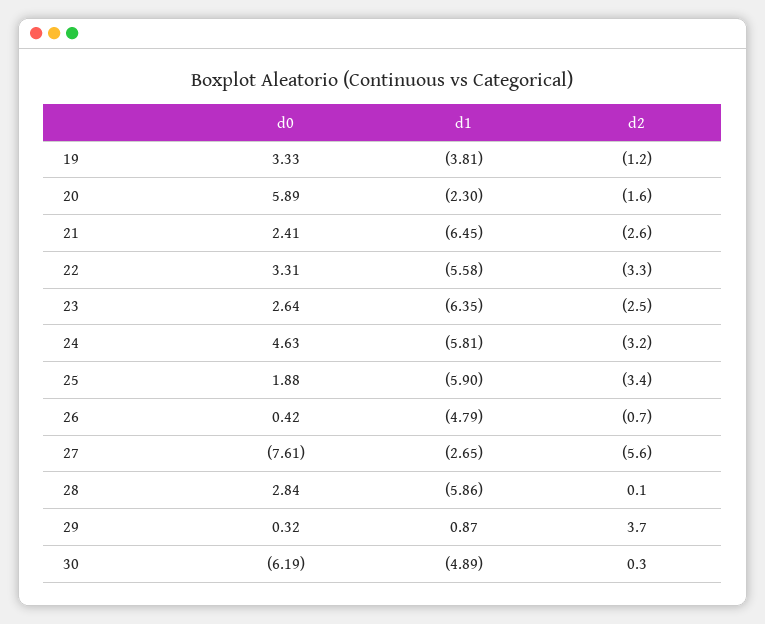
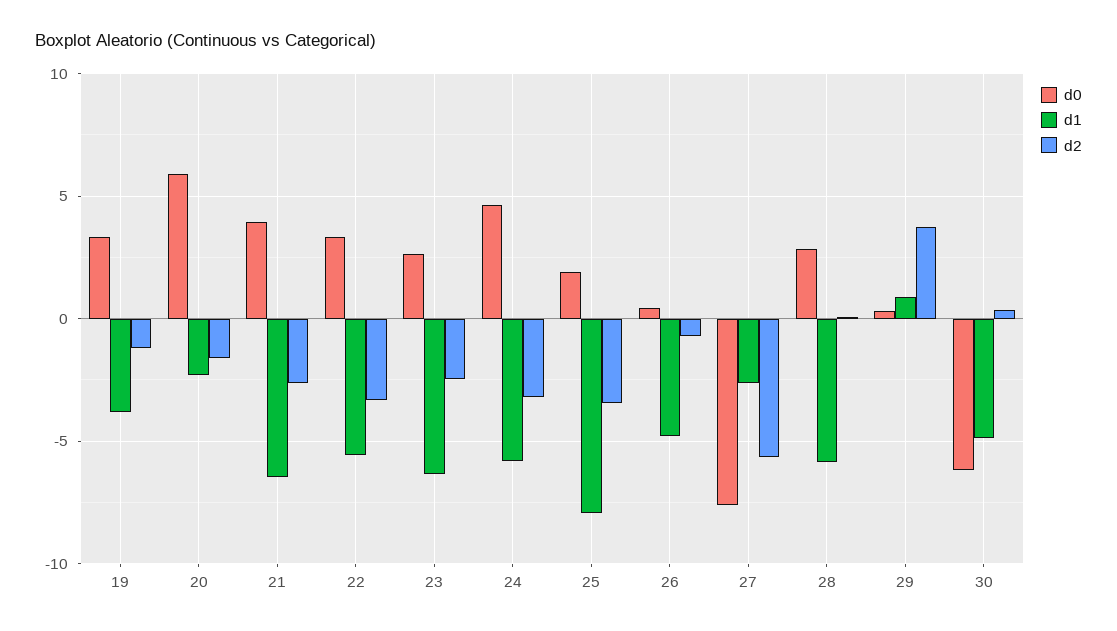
d0, 21: 2.41 -> 4
d1, 25: -5.9 -> -8

